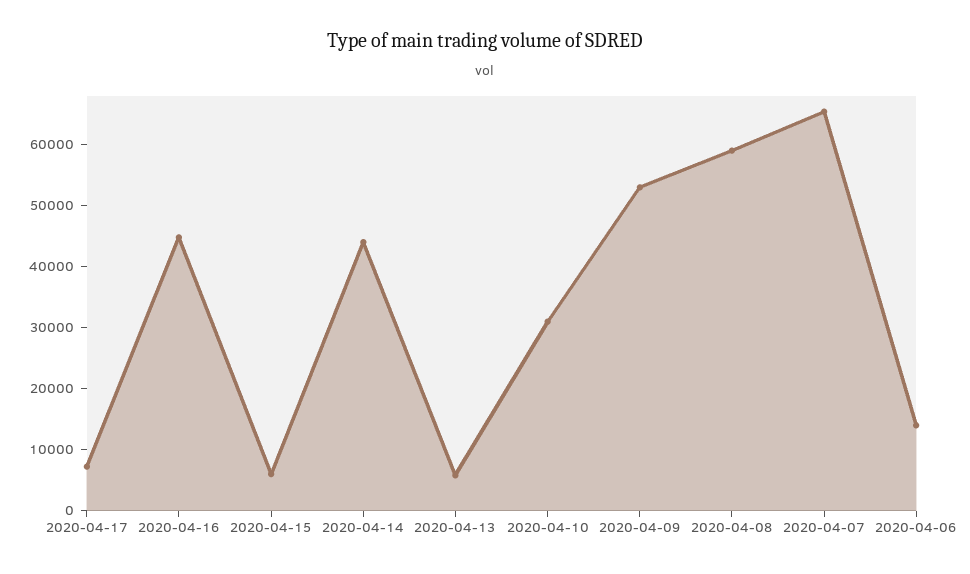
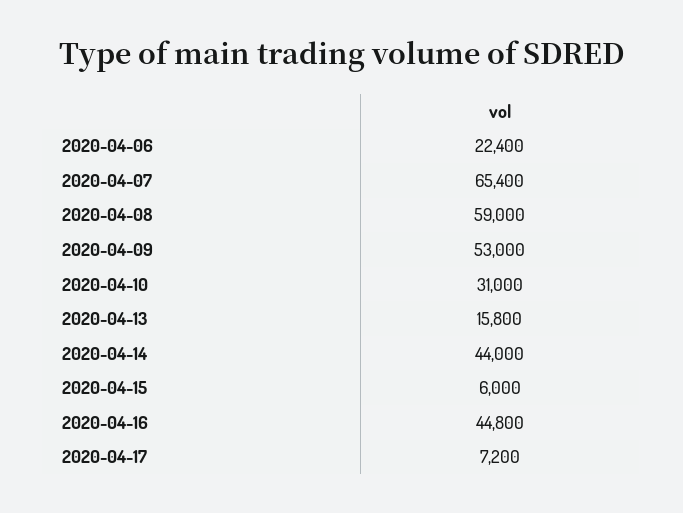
2020-04-13: 6000 -> 15800
2020-04-06: 14000 -> 22400

